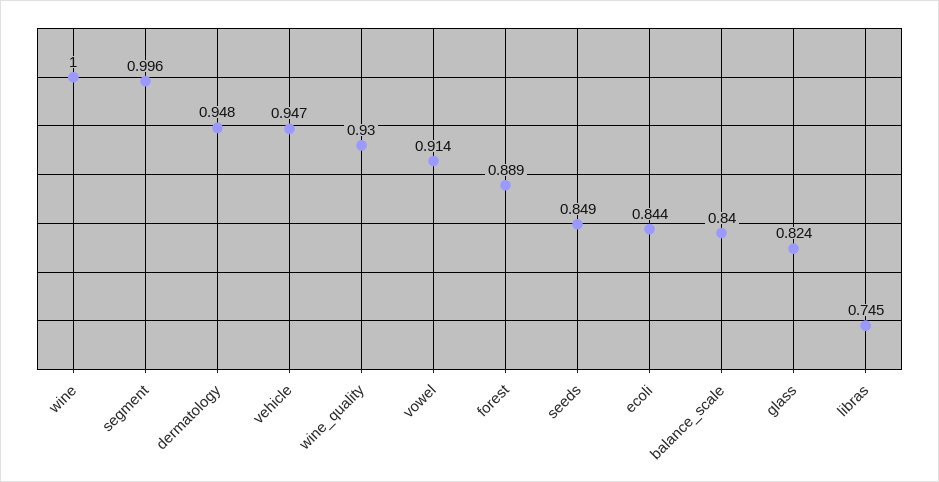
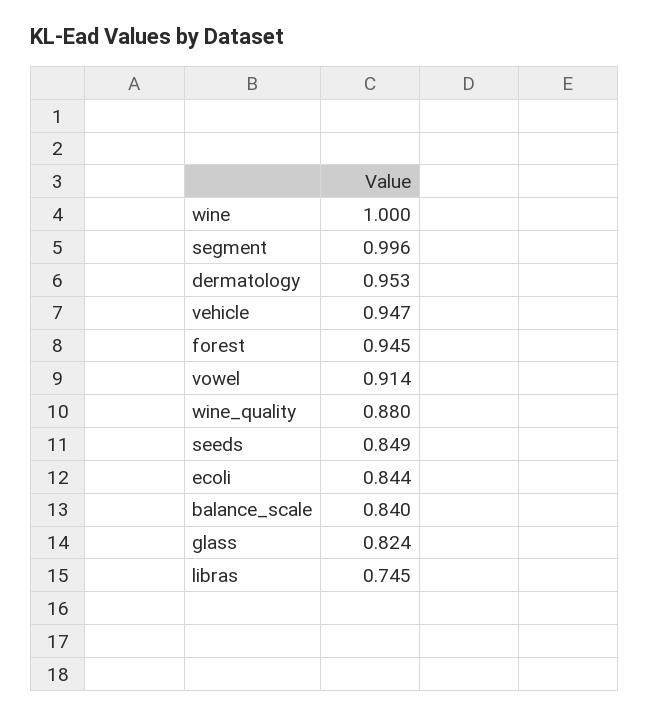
dermatology: 0.948 -> 0.953
wine_quality: 0.93 -> 0.88
forest: 0.889 -> 0.945

